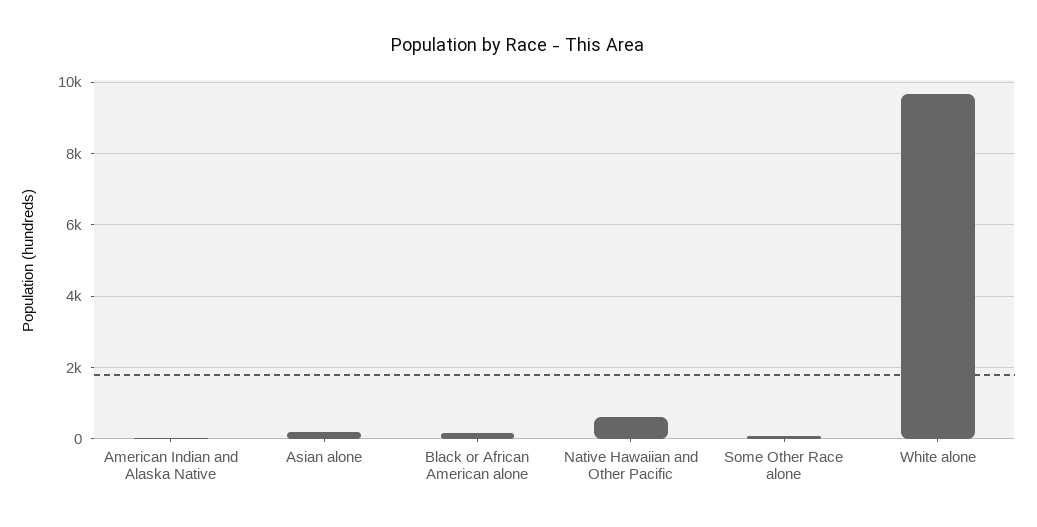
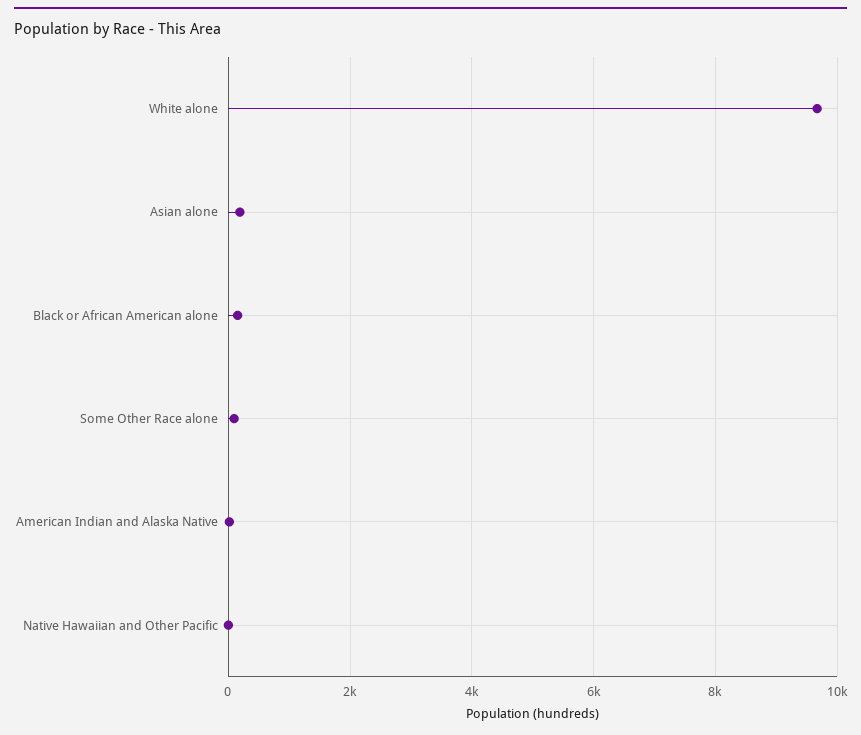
Native Hawaiian and Other Pacific: 600 -> 0

